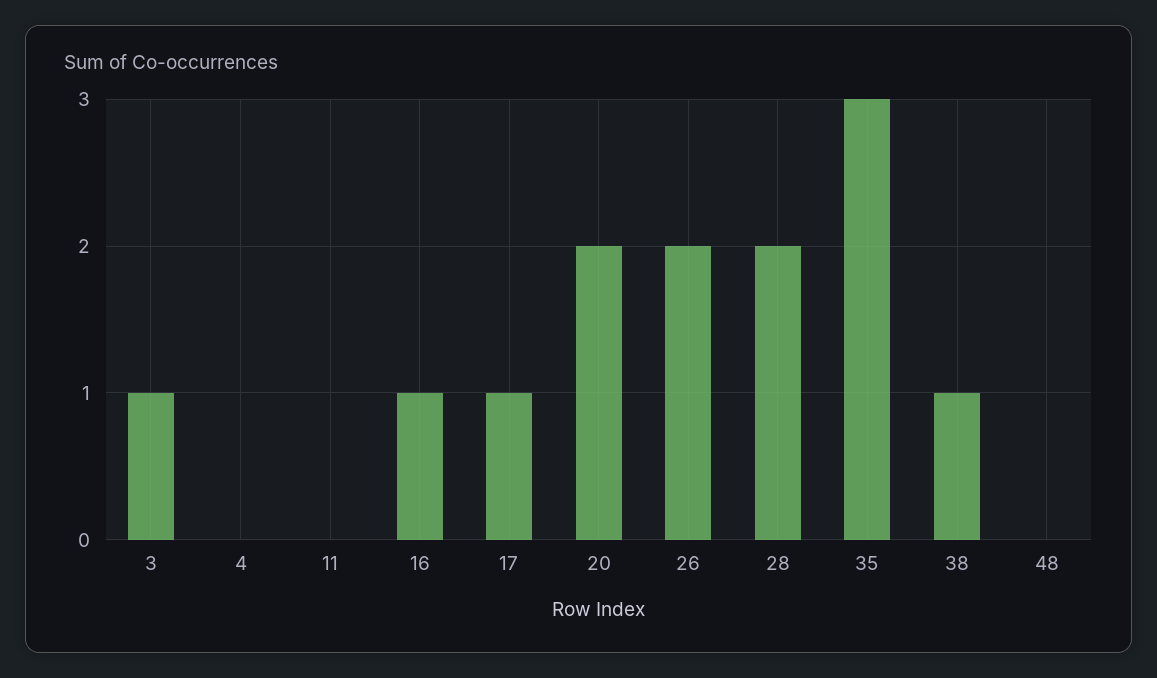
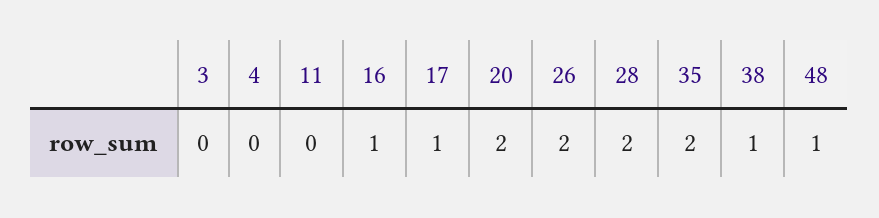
3: 1 -> 0
35: 3 -> 2
48: 0 -> 1

